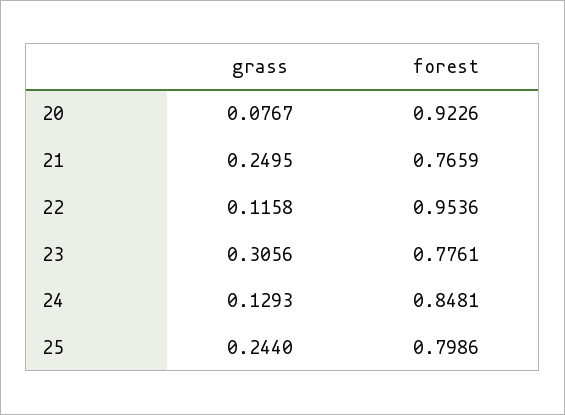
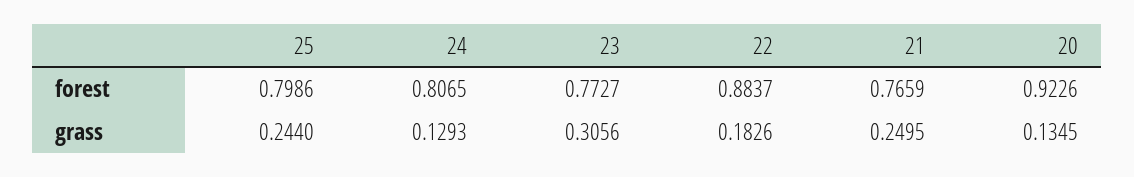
grass, 20: 0.0767 -> 0.1345
grass, 22: 0.1158 -> 0.1826
forest, 22: 0.9536 -> 0.8837
forest, 23: 0.7761 -> 0.7727
forest, 24: 0.8481 -> 0.8065

